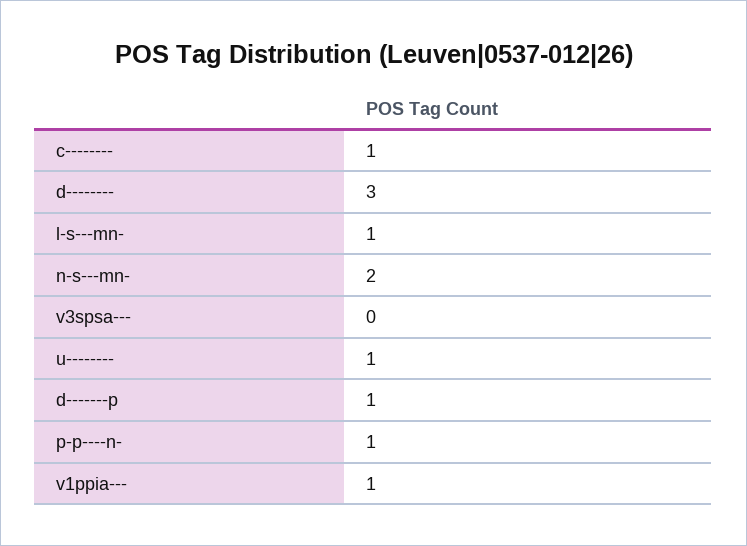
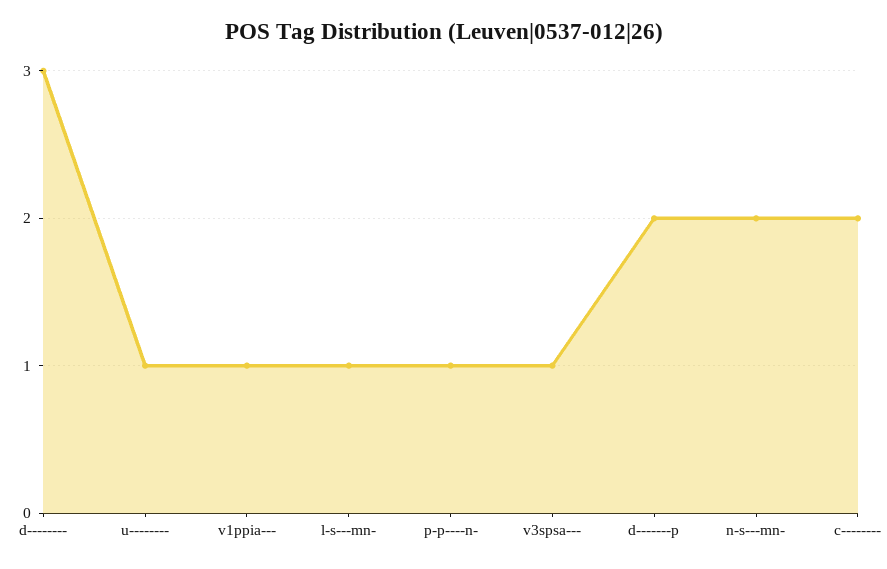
c--------: 1 -> 2
v3spsa---: 0 -> 1
d-------p: 1 -> 2

